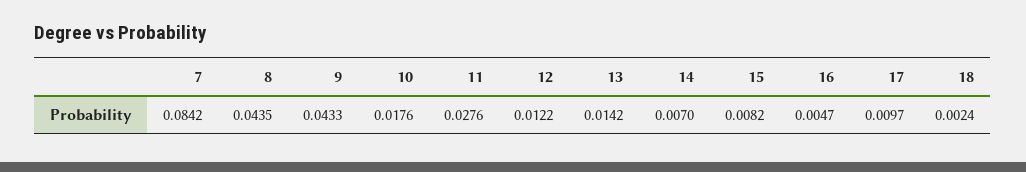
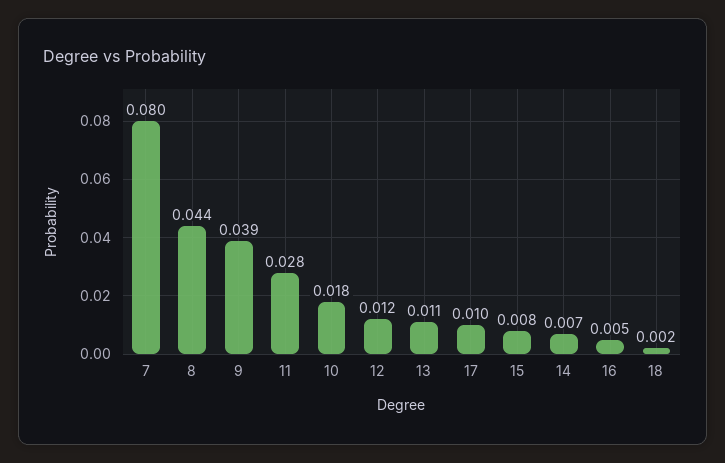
7: 0.0842 -> 0.08
9: 0.0433 -> 0.039
13: 0.0142 -> 0.011

